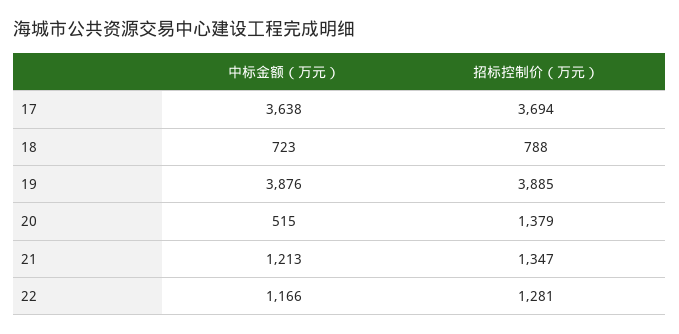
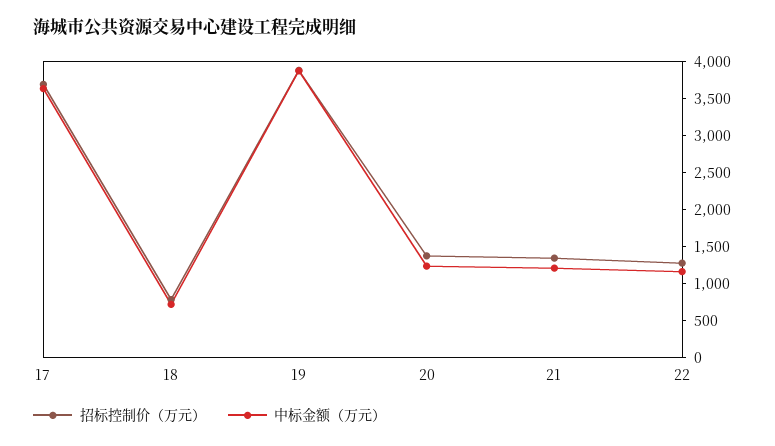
中标金额（万元）, 20: 515 -> 1250

